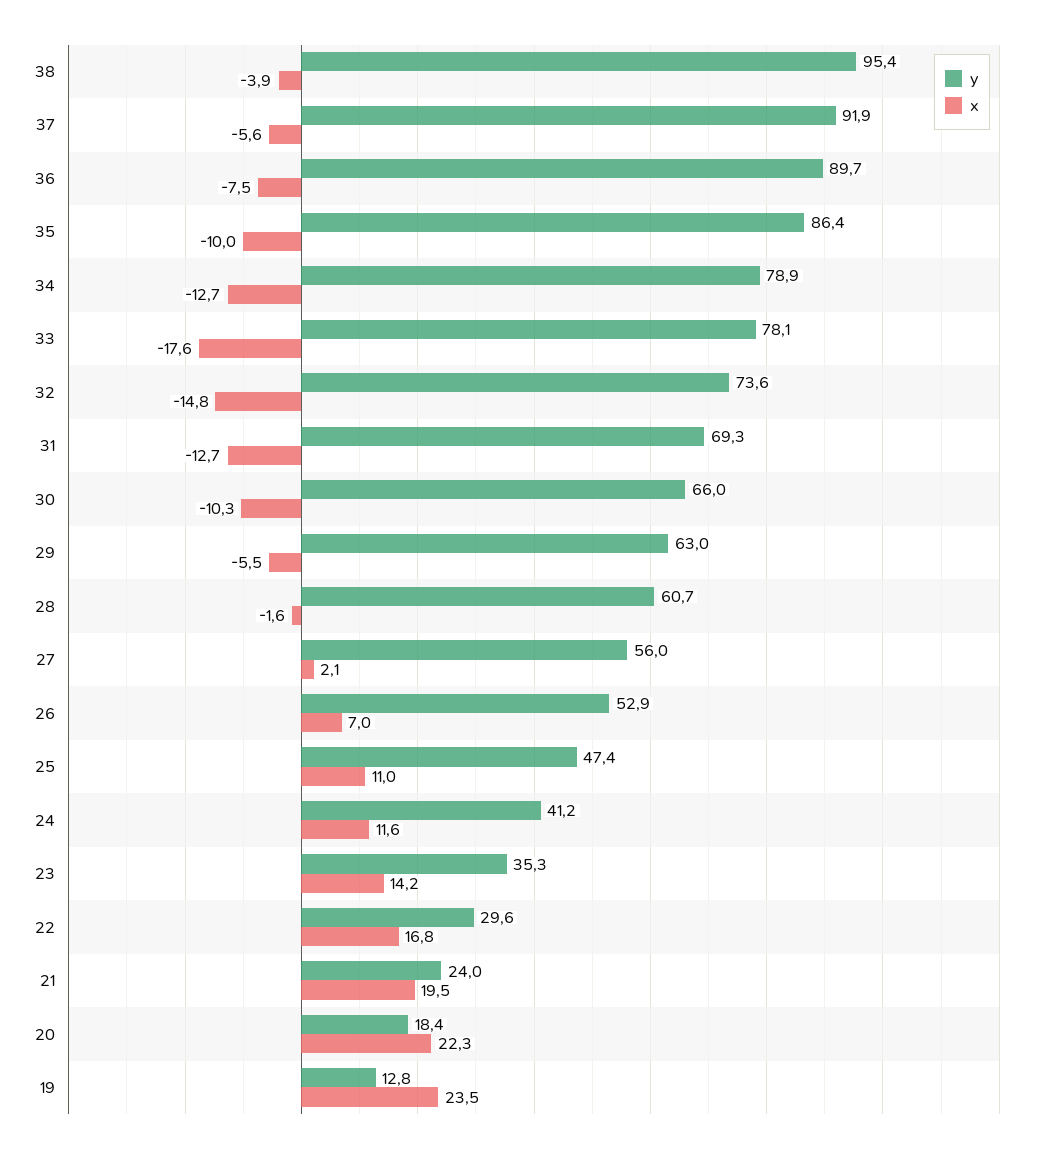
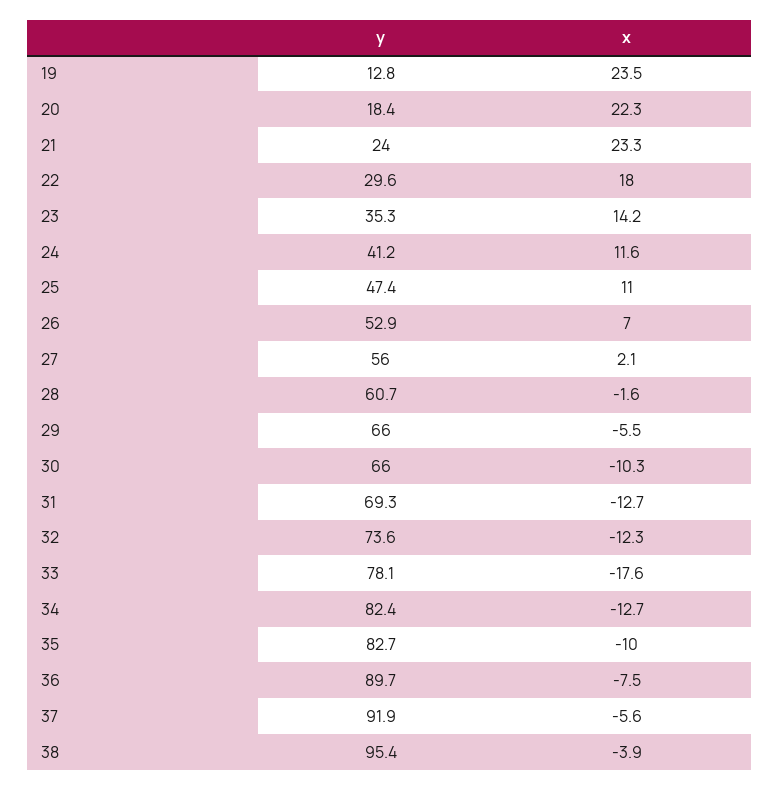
y, 35: 86.4 -> 82.7
y, 34: 78.9 -> 82.4
x, 32: -14.8 -> -12.3
y, 29: 63 -> 66
x, 22: 16.8 -> 18
x, 21: 19.5 -> 23.3

